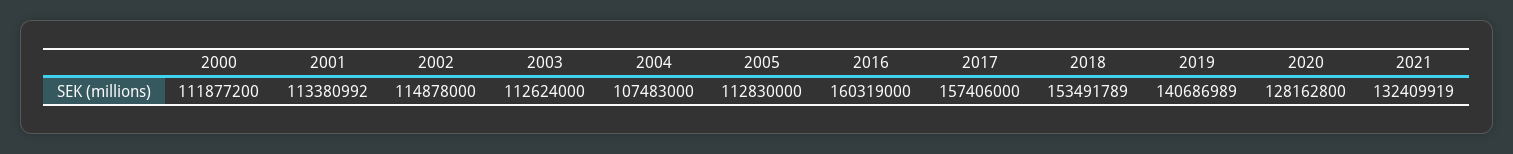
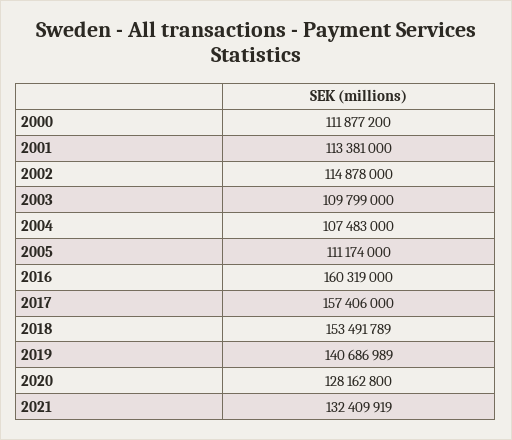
2001: 113380992 -> 113381000
2003: 112624000 -> 109799000
2005: 112830000 -> 111174000

